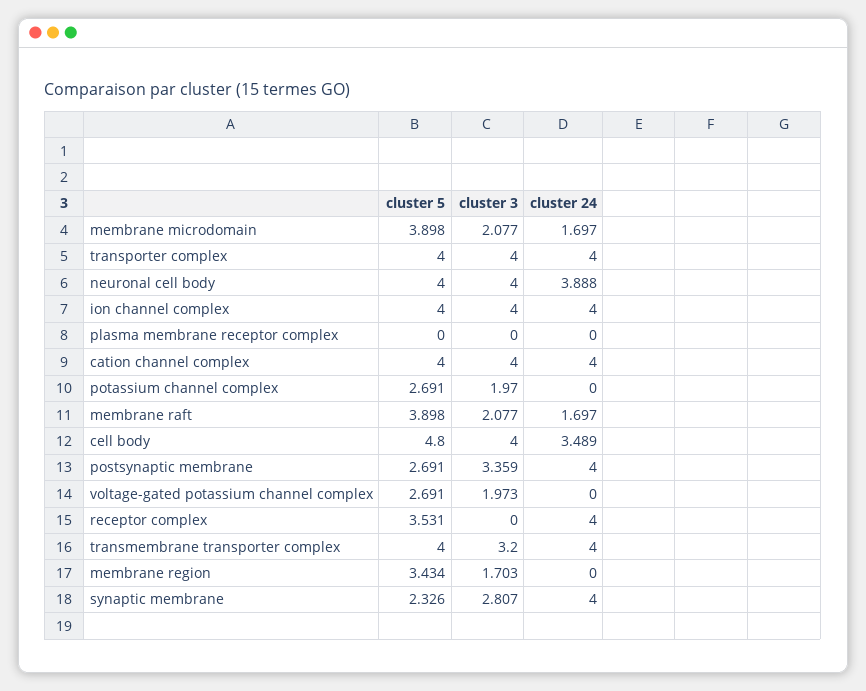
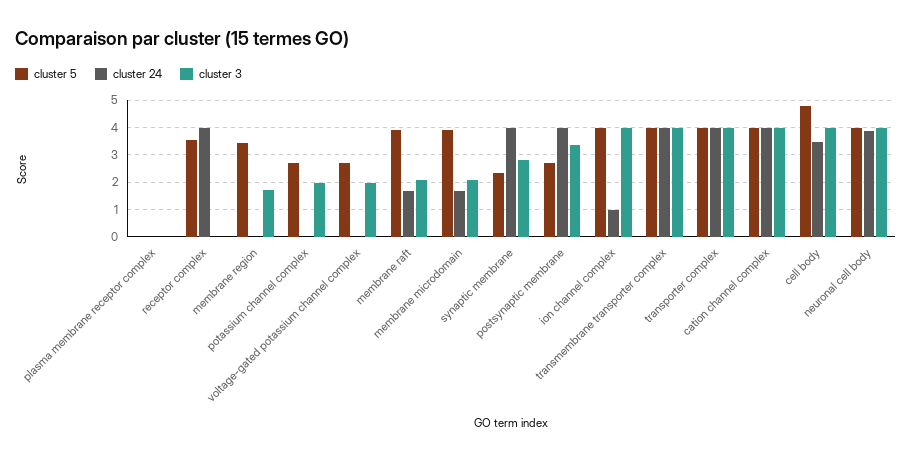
cluster 24, ion channel complex: 4 -> 1
cluster 3, transmembrane transporter complex: 3.2 -> 4

